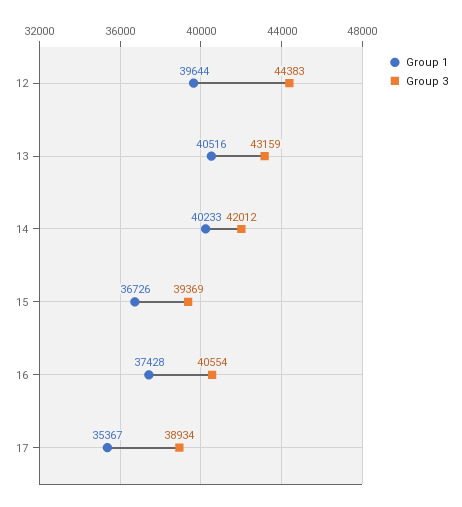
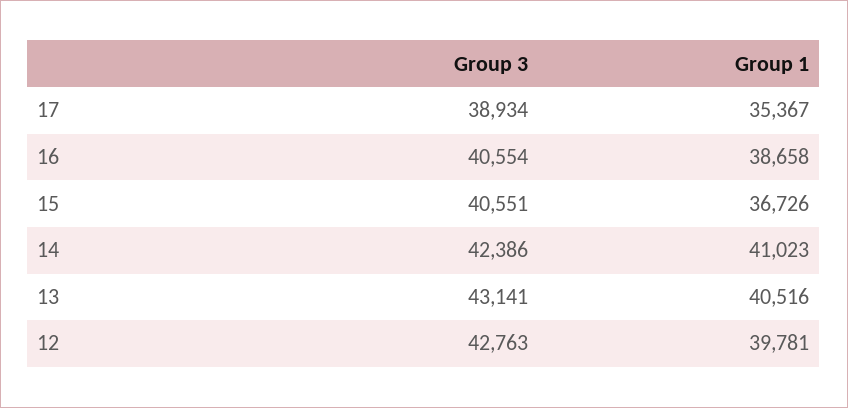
Group 1, 12: 39644 -> 39781
Group 3, 12: 44383 -> 42763
Group 3, 13: 43159 -> 43141
Group 1, 14: 40233 -> 41023
Group 3, 14: 42012 -> 42386
Group 3, 15: 39369 -> 40551
Group 1, 16: 37428 -> 38658

